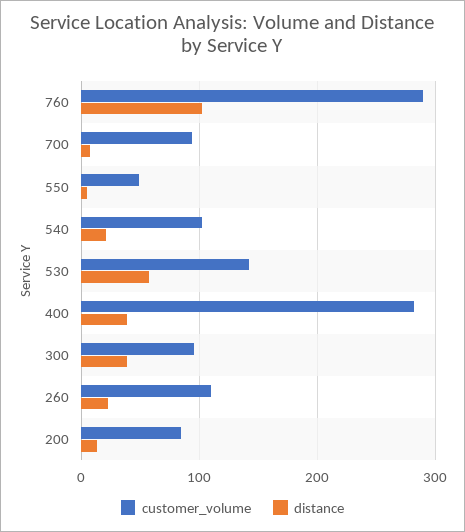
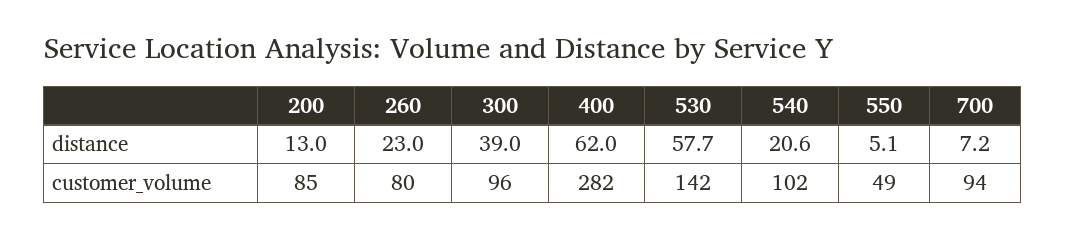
customer_volume, 760: 290 -> none
distance, 760: 100 -> none
distance, 400: 40 -> 62
customer_volume, 260: 110 -> 80

